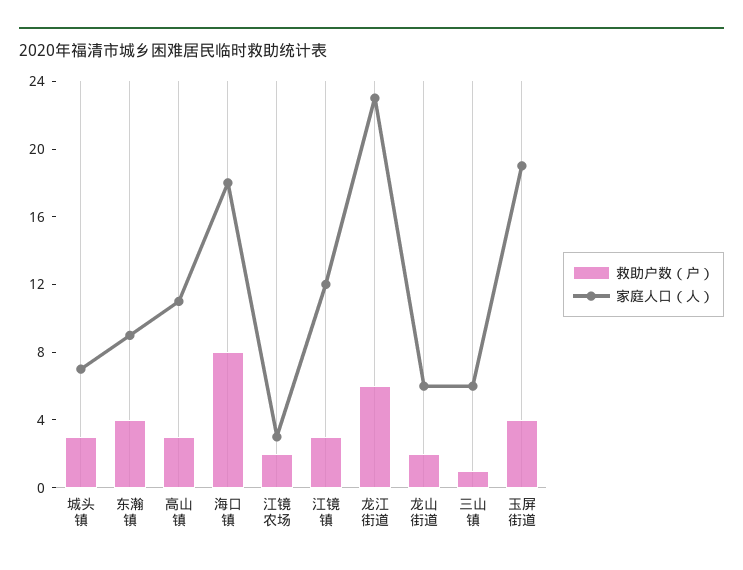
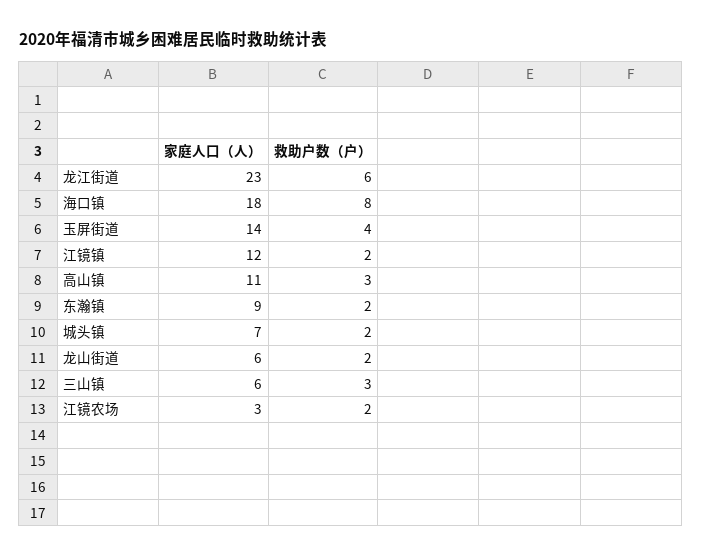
救助户数（户）, 城头镇: 3 -> 2
救助户数（户）, 东瀚镇: 4 -> 2
救助户数（户）, 江镜镇: 3 -> 2
救助户数（户）, 三山镇: 1 -> 3
家庭人口（人）, 玉屏街道: 19 -> 14

